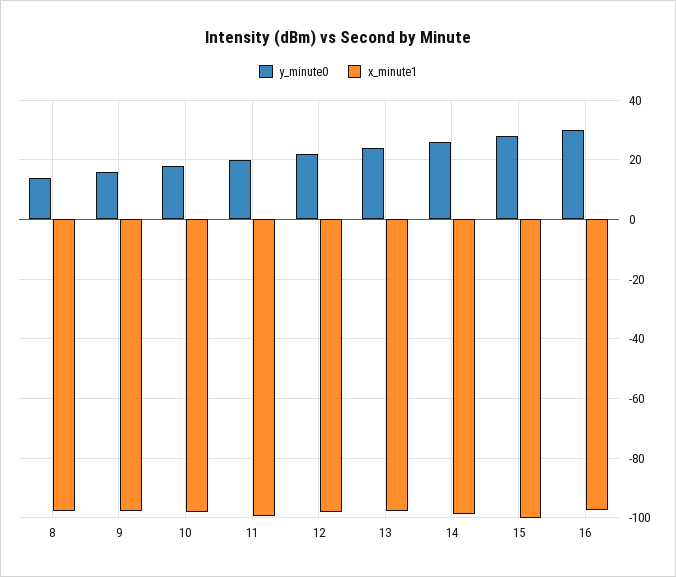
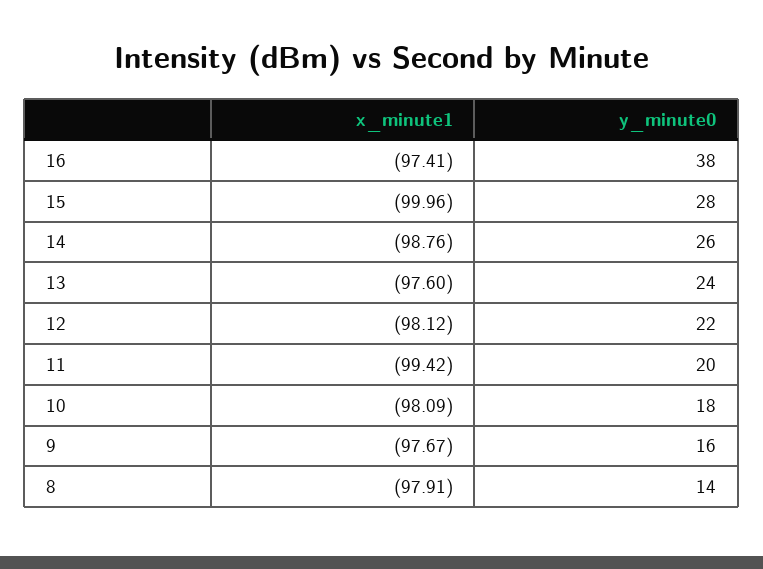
y_minute0, 16: 30 -> 38

